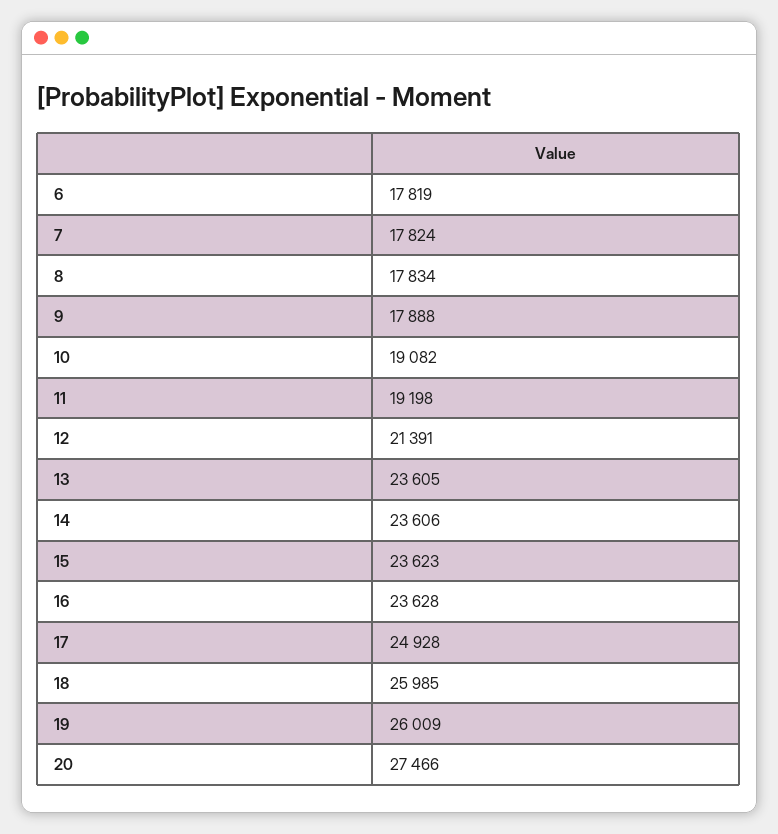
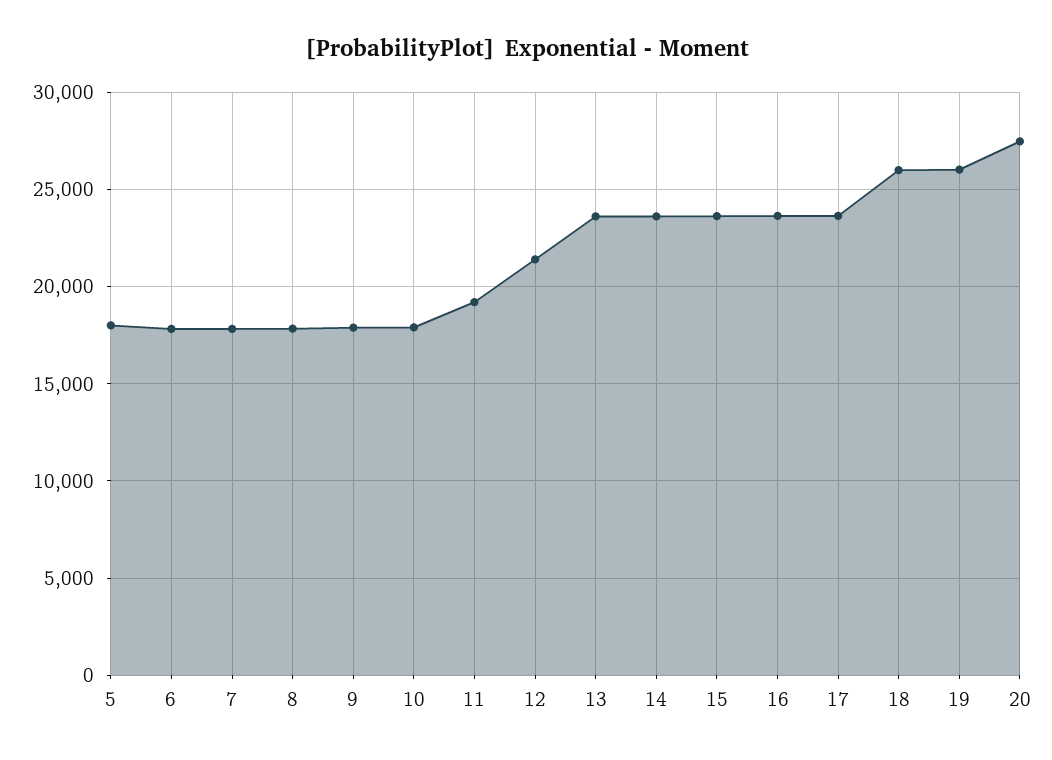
10: 19082 -> 18000
17: 24928 -> 23500
5: none -> 18000

